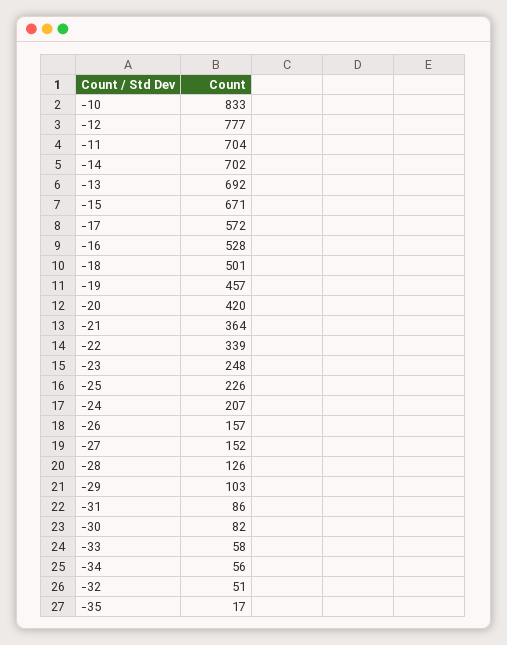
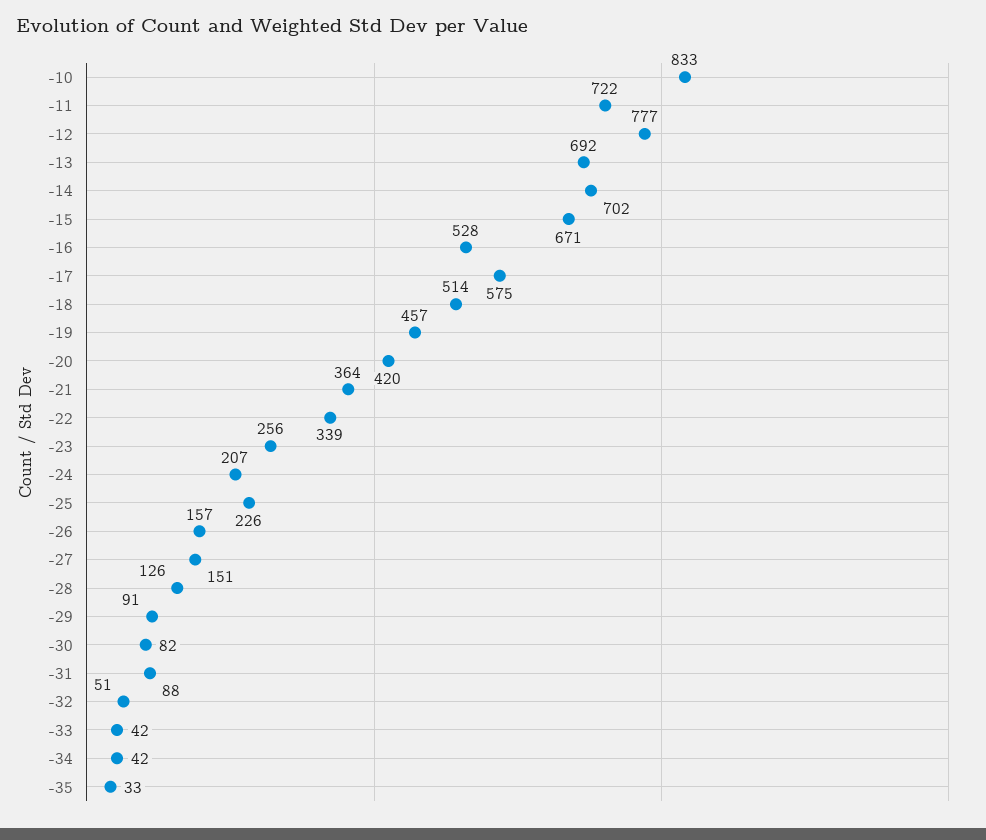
-11: 704 -> 722
-17: 572 -> 575
-18: 501 -> 514
-23: 248 -> 256
-27: 152 -> 151
-29: 103 -> 91
-31: 86 -> 88
-33: 58 -> 42
-34: 56 -> 42
-35: 17 -> 33

